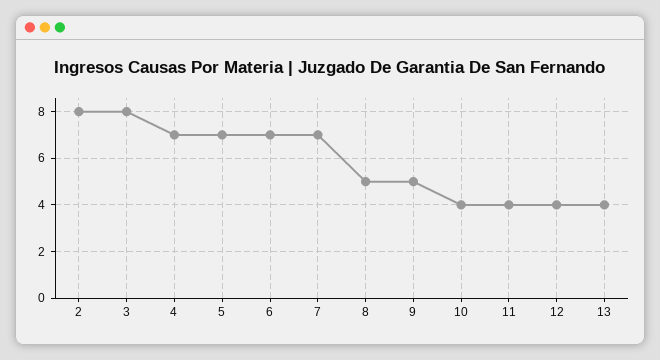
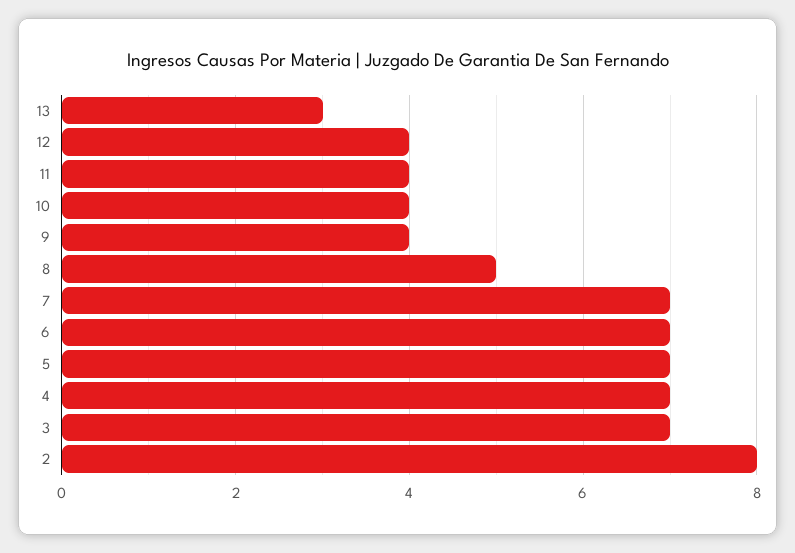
3: 8 -> 7
9: 5 -> 4
13: 4 -> 3

